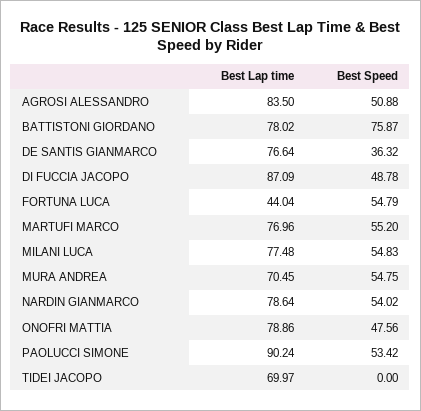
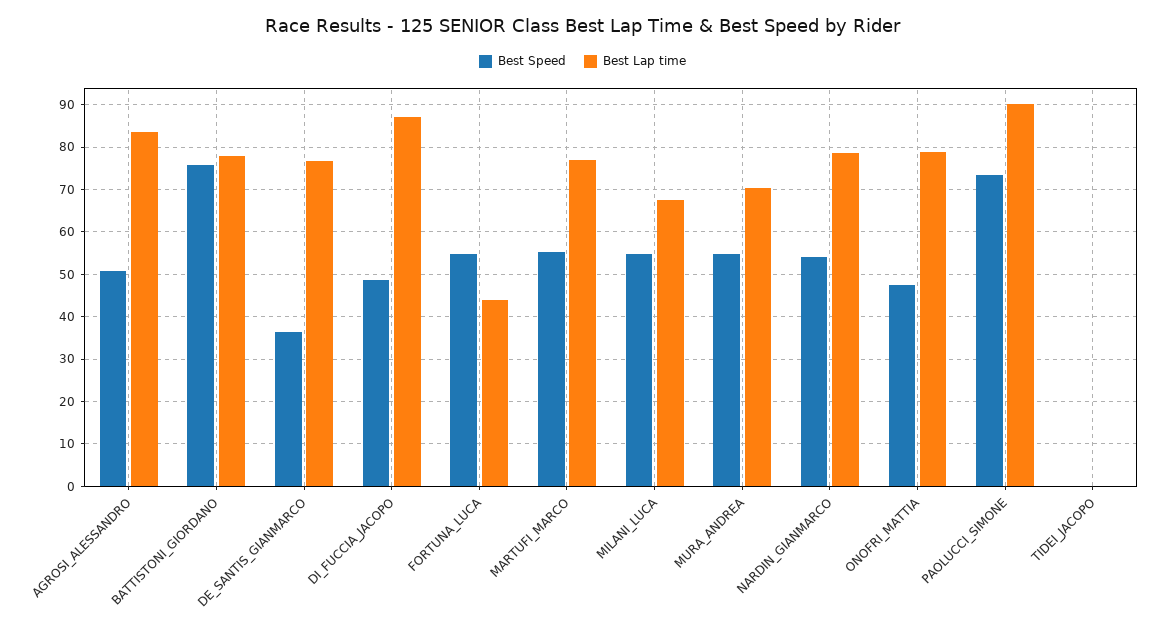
Best Lap time, MILANI LUCA: 77.48 -> 68
Best Speed, PAOLUCCI SIMONE: 53.42 -> 74
Best Lap time, TIDEI JACOPO: 69.97 -> 0

